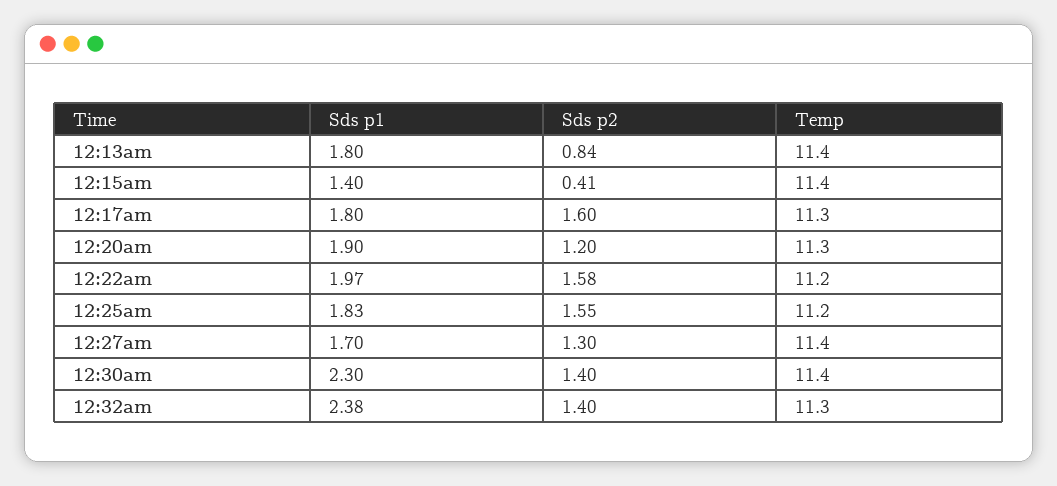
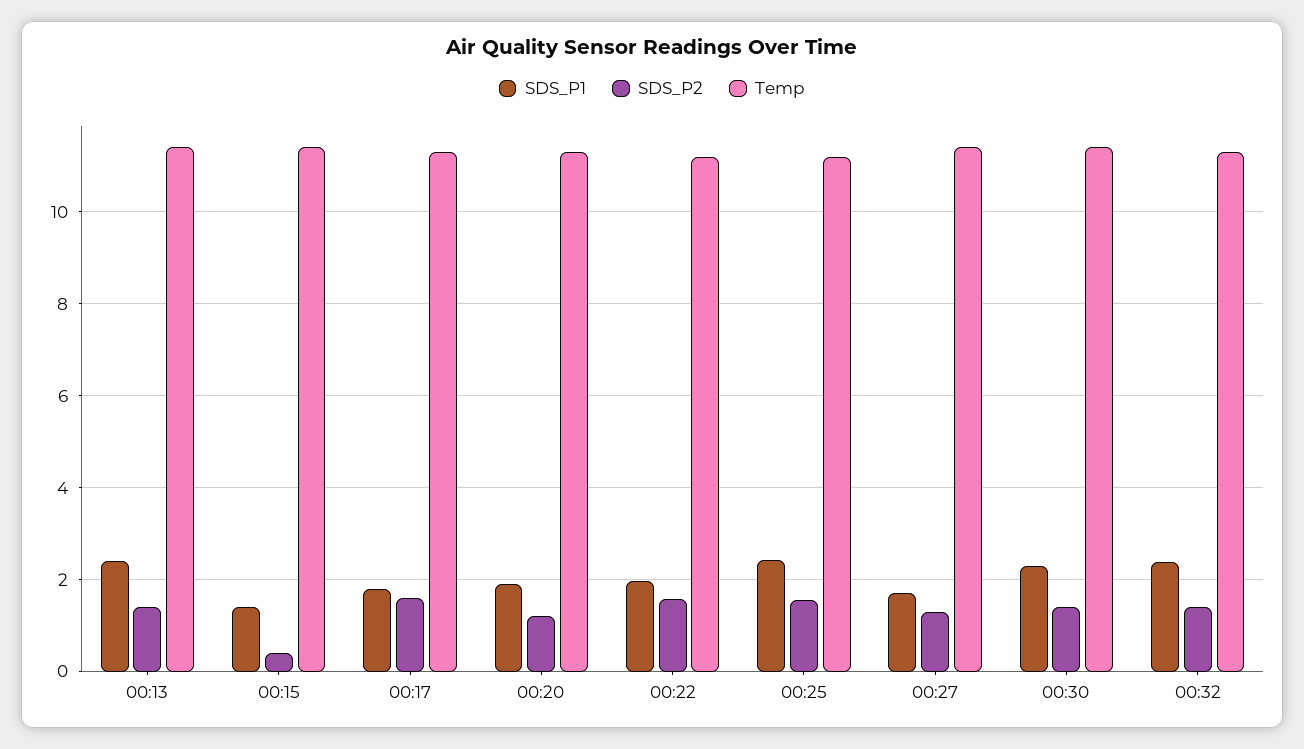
Sds p1, 12:13am: 1.8 -> 2.4
Sds p2, 12:13am: 0.84 -> 1.4
Sds p1, 12:25am: 1.83 -> 2.4

